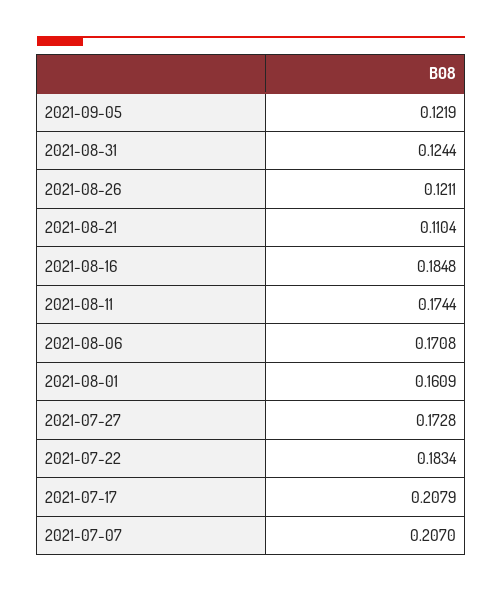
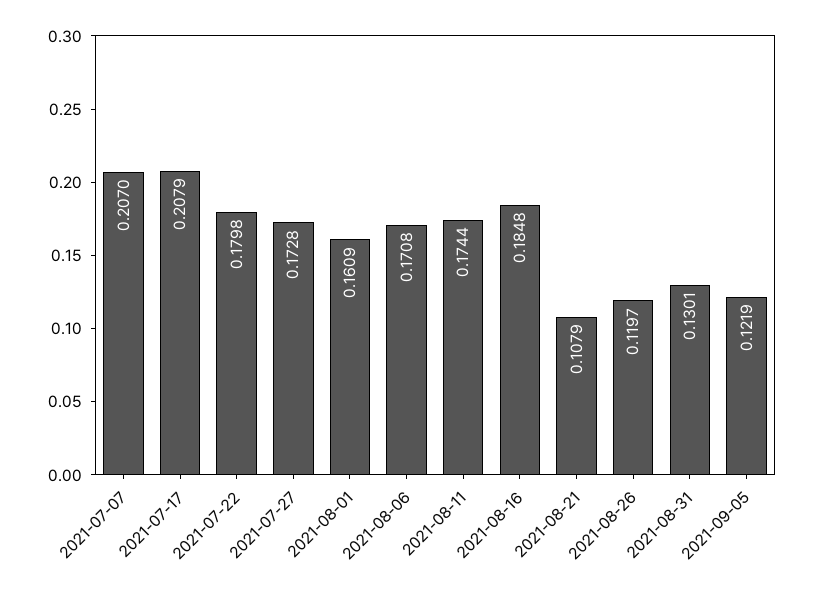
2021-08-31: 0.1244 -> 0.1301
2021-08-26: 0.1211 -> 0.1197
2021-08-21: 0.1104 -> 0.1079
2021-07-22: 0.1834 -> 0.1798

